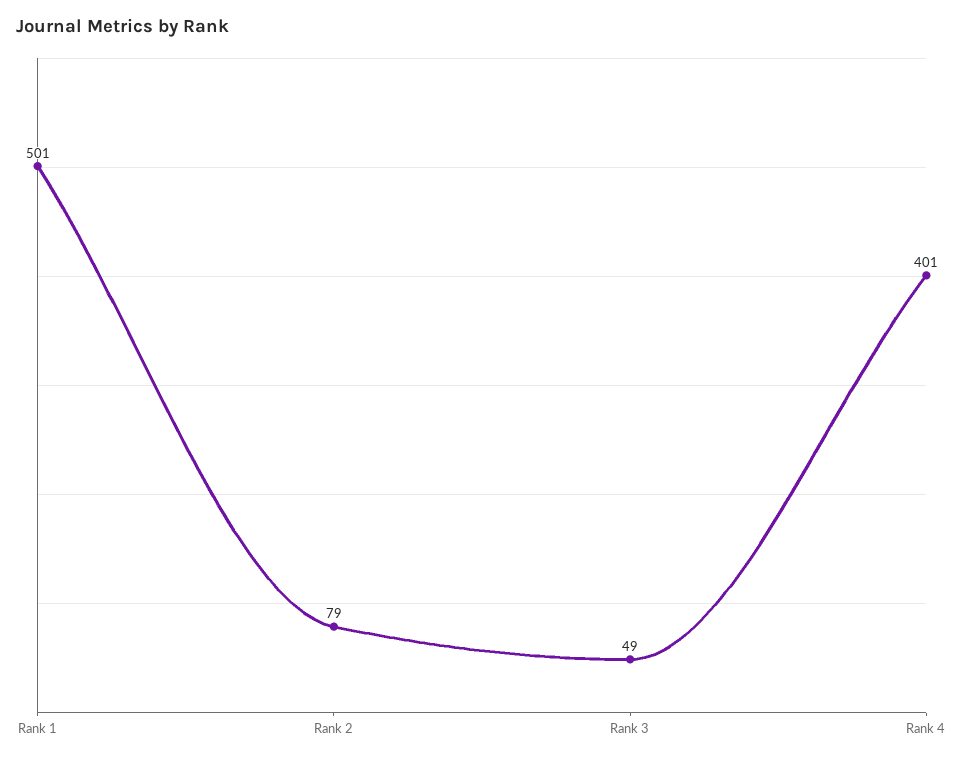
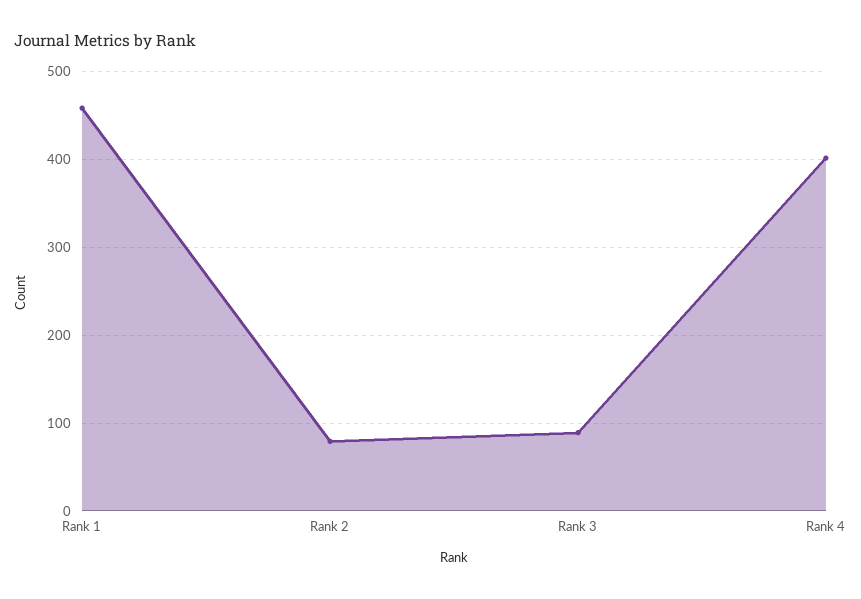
Rank 1: 501 -> 460
Rank 3: 49 -> 90

